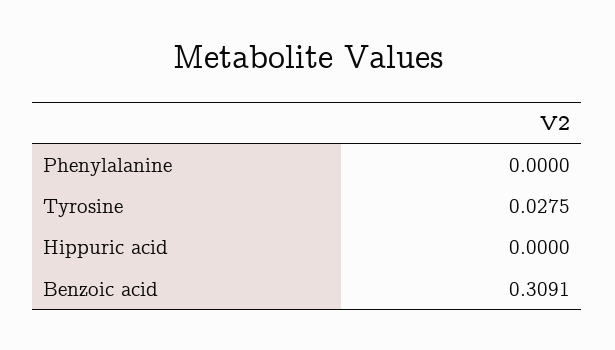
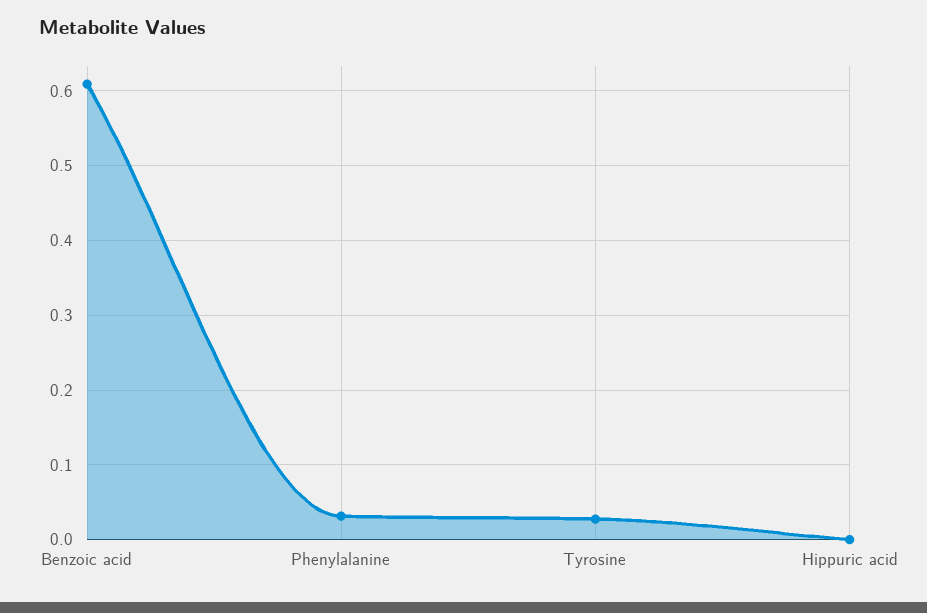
Phenylalanine: 0 -> 0.03
Benzoic acid: 0.3091 -> 0.61

